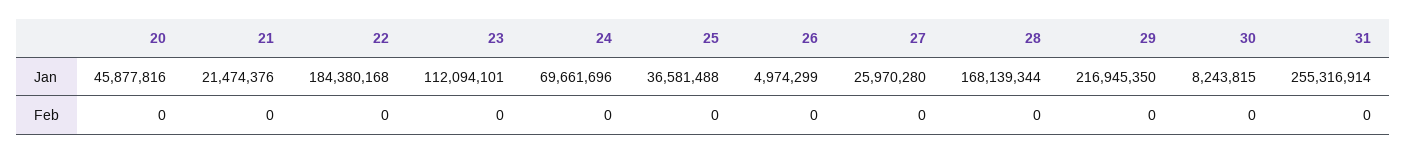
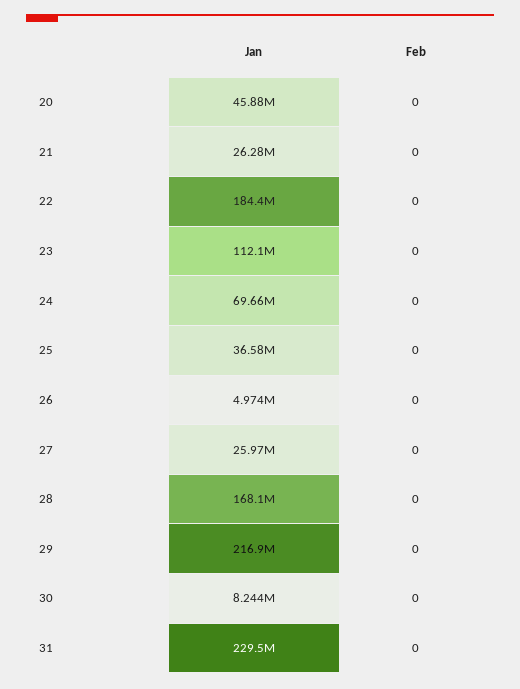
21, Jan: 21474376 -> 26280000
31, Jan: 255316914 -> 229500000

